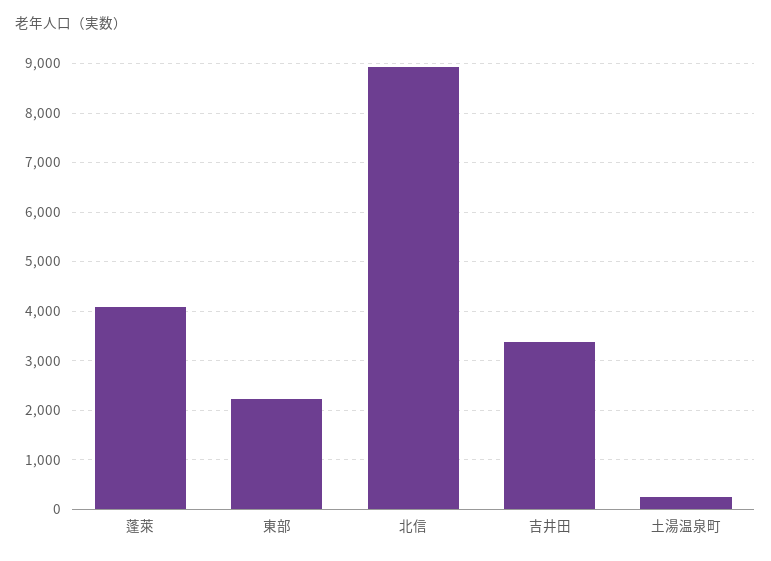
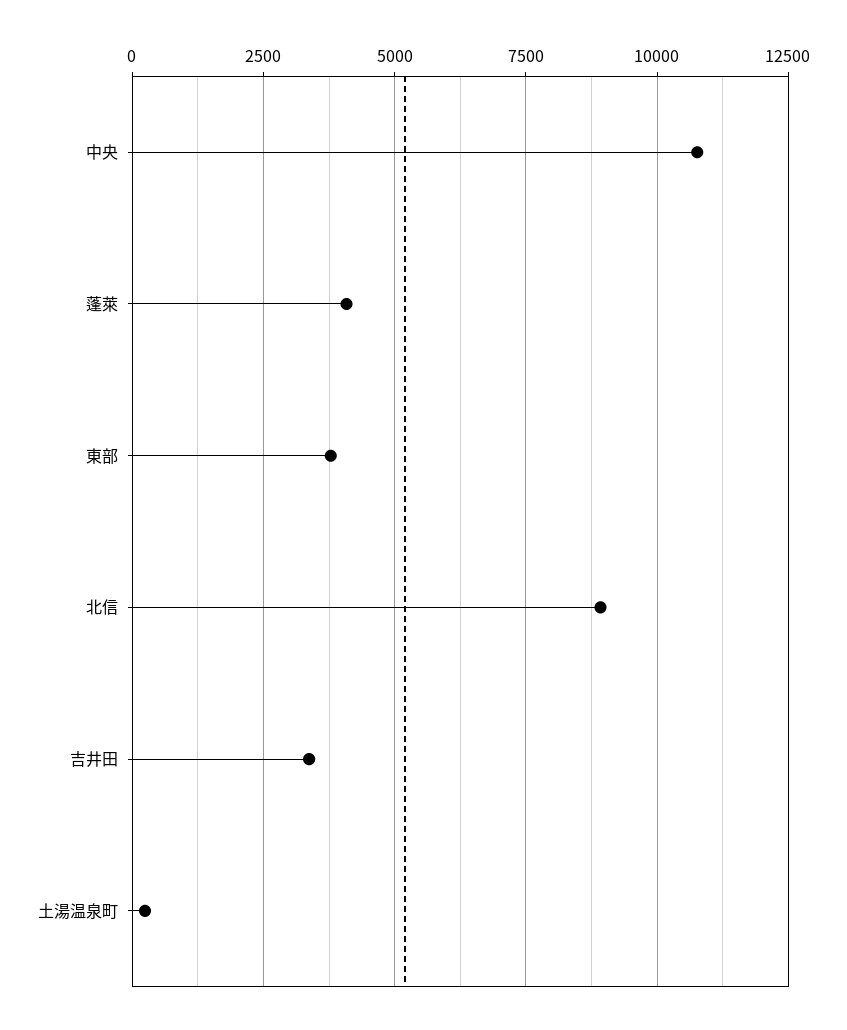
東部: 2200 -> 3750
中央: none -> 10750

